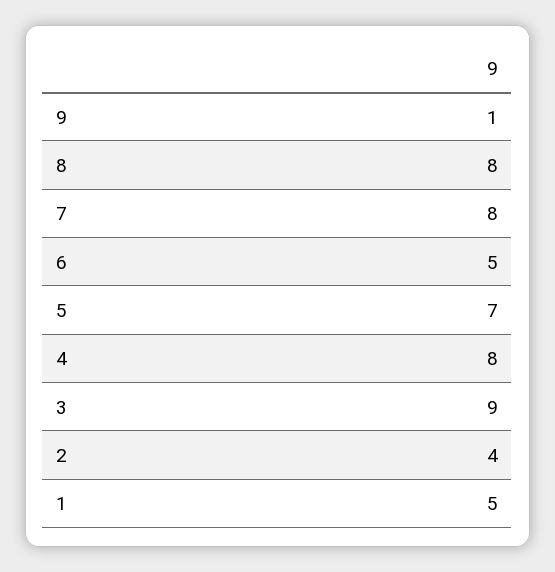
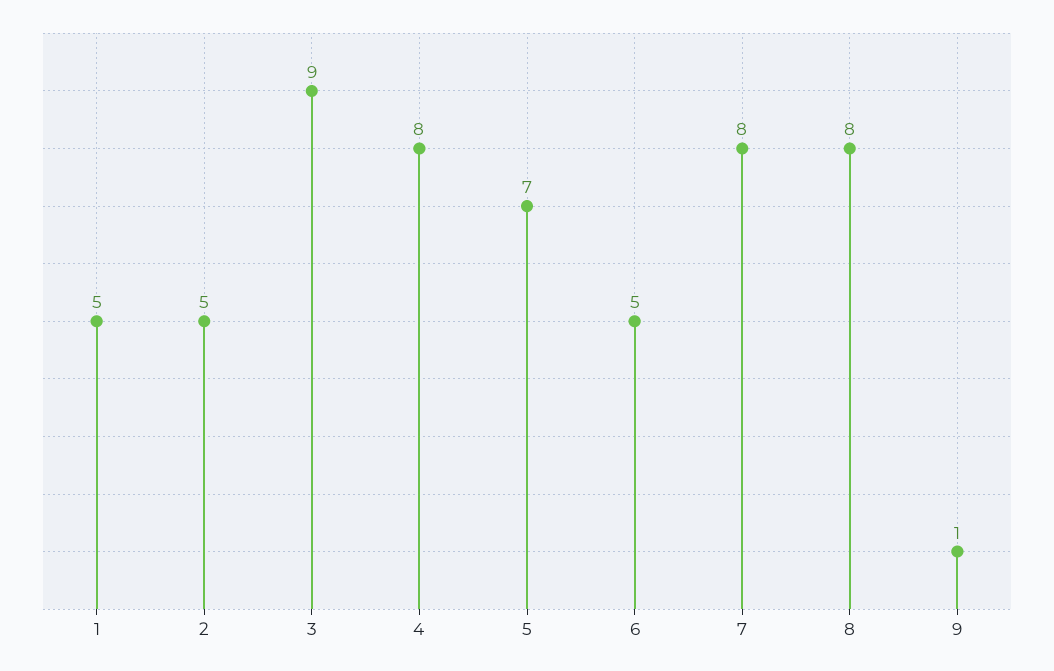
2: 4 -> 5

